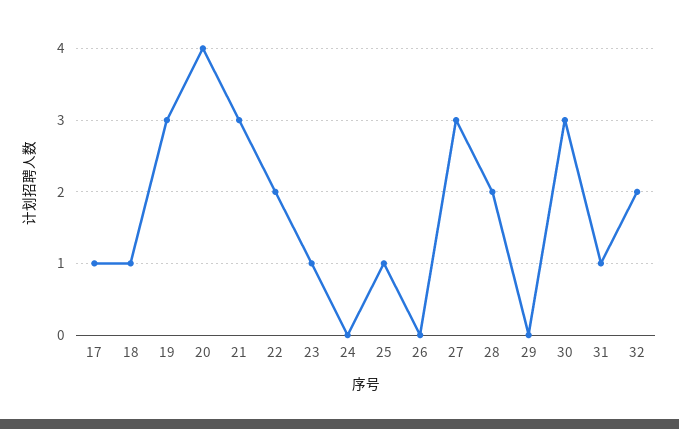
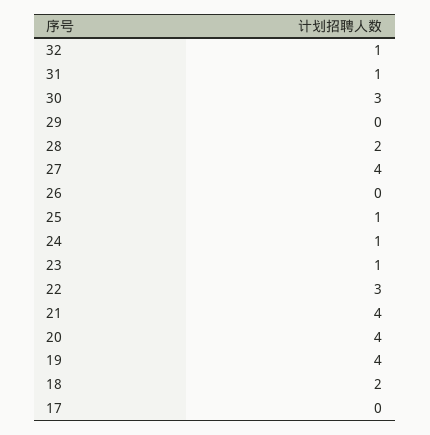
17: 1 -> 0
18: 1 -> 2
19: 3 -> 4
21: 3 -> 4
22: 2 -> 3
24: 0 -> 1
27: 3 -> 4
32: 2 -> 1

